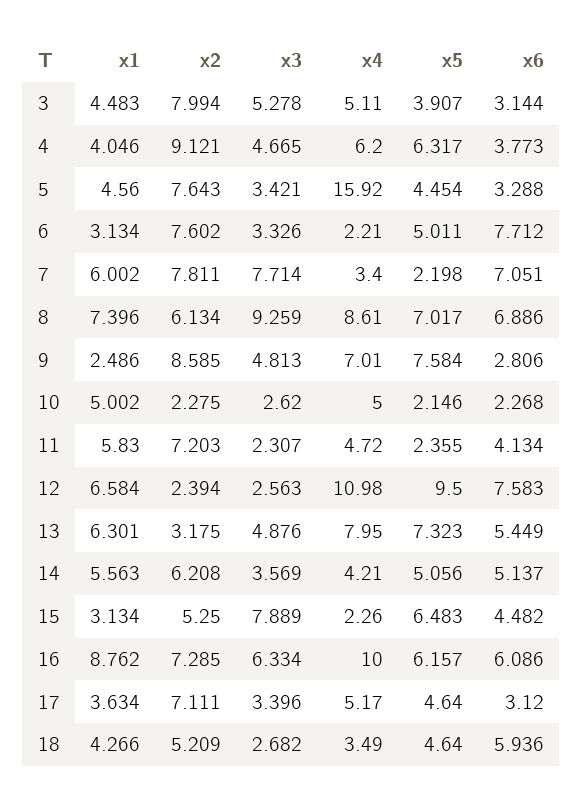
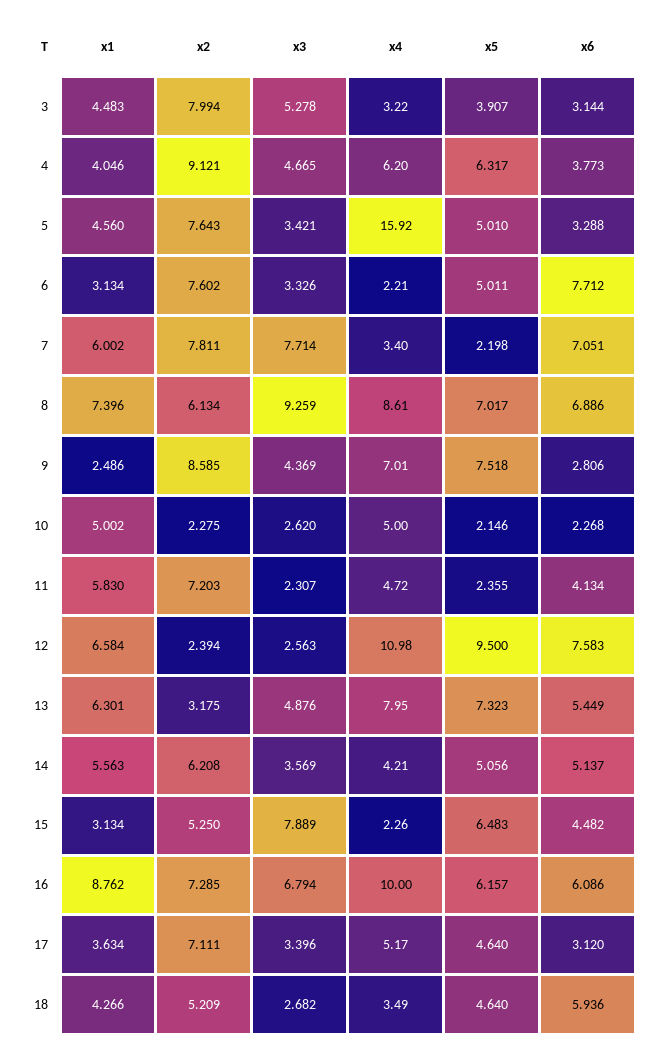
x4, 3: 5.11 -> 3.22
x5, 5: 4.454 -> 5.01
x3, 9: 4.813 -> 4.369
x5, 9: 7.584 -> 7.518
x3, 16: 6.334 -> 6.794

